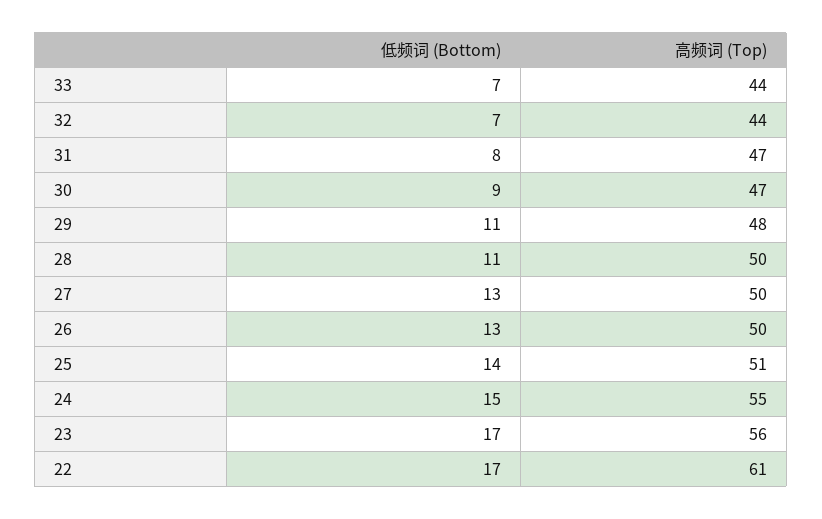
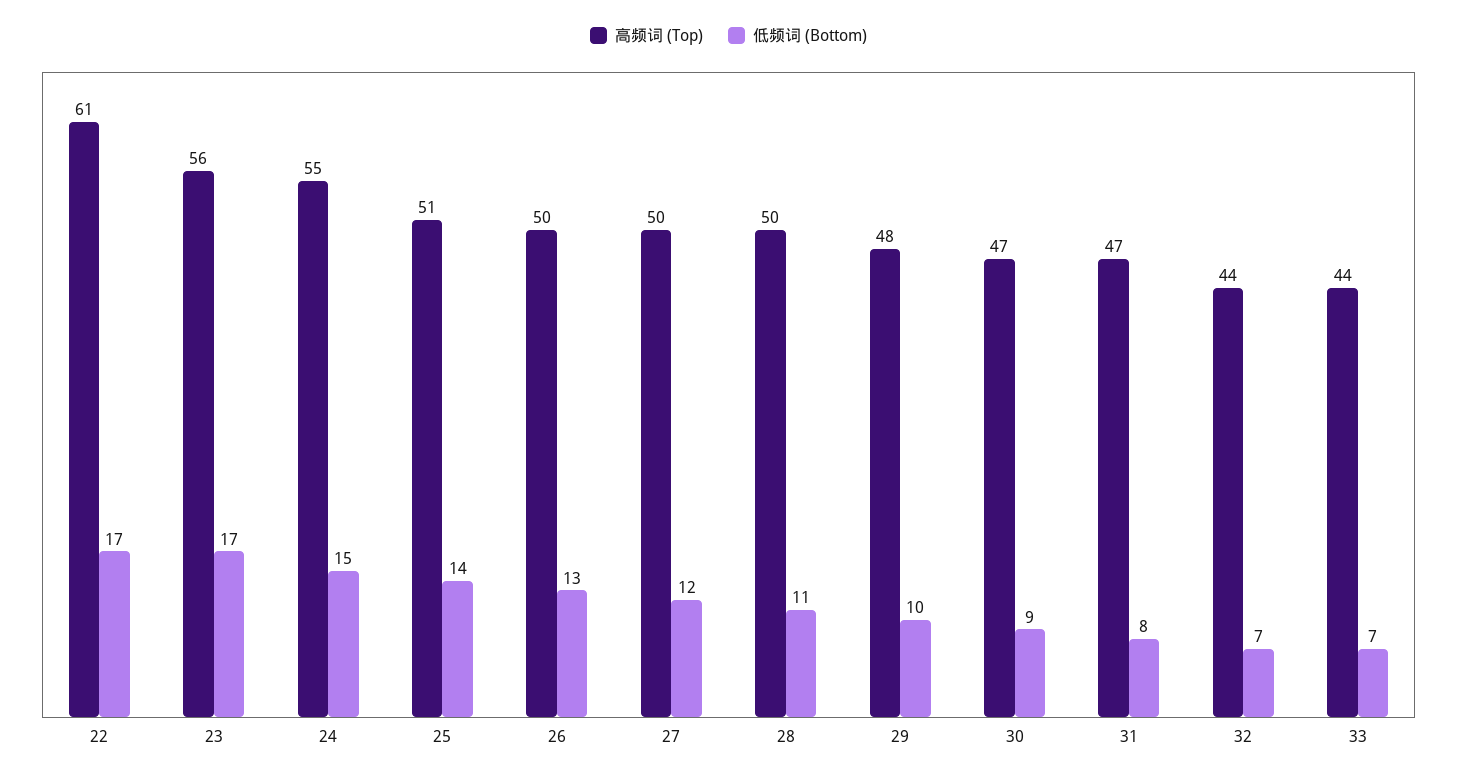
低频词 (Bottom), 29: 11 -> 10
低频词 (Bottom), 27: 13 -> 12

